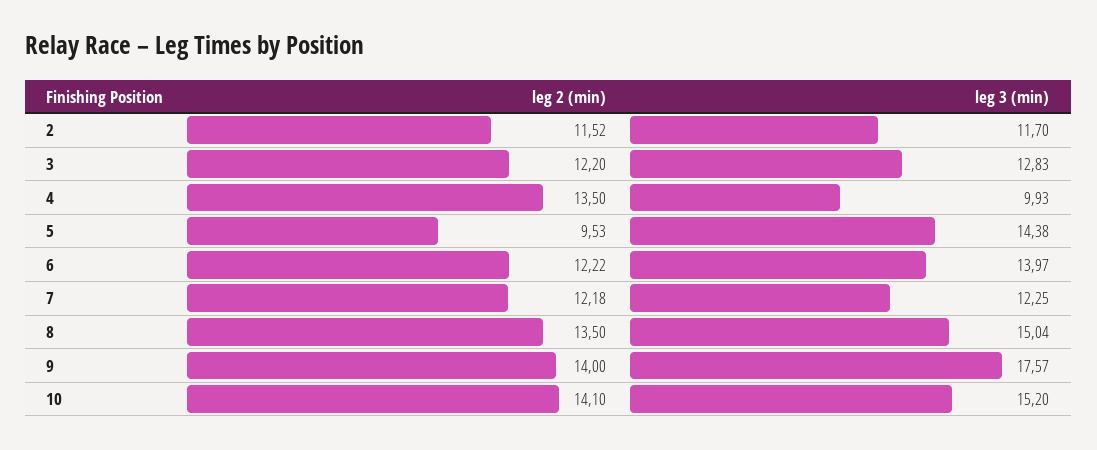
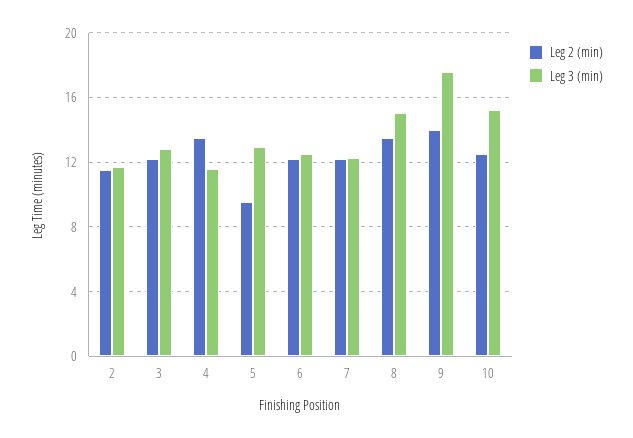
leg 3 (min), 4: 9.93 -> 11.5
leg 3 (min), 5: 14.38 -> 13
leg 3 (min), 6: 13.97 -> 12.5
leg 2 (min), 10: 14.1 -> 12.5

